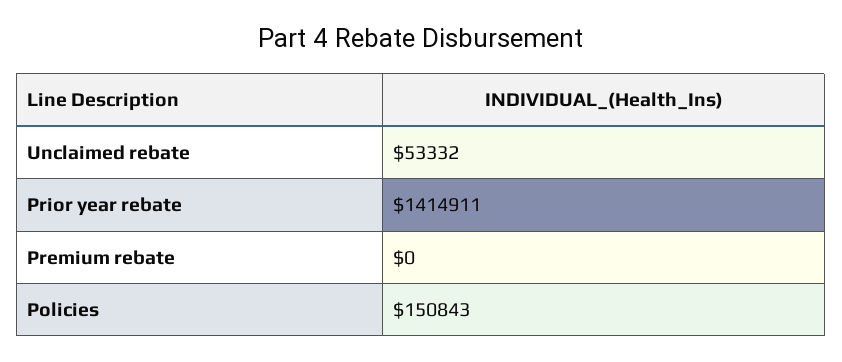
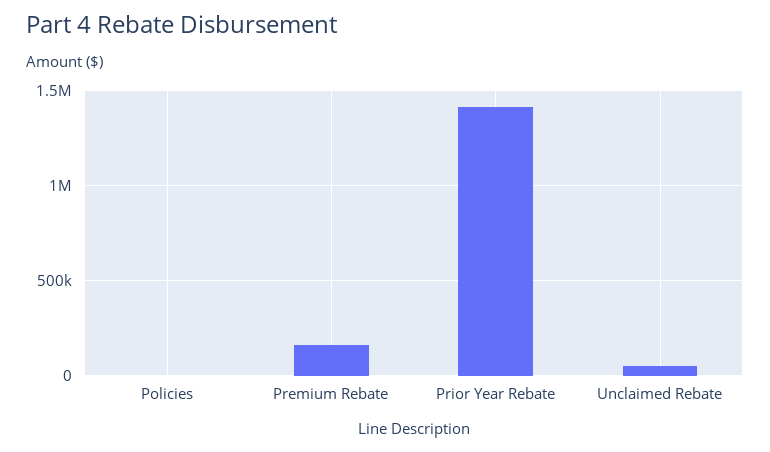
Premium rebate: 0 -> 150000
Policies: 150843 -> 0

